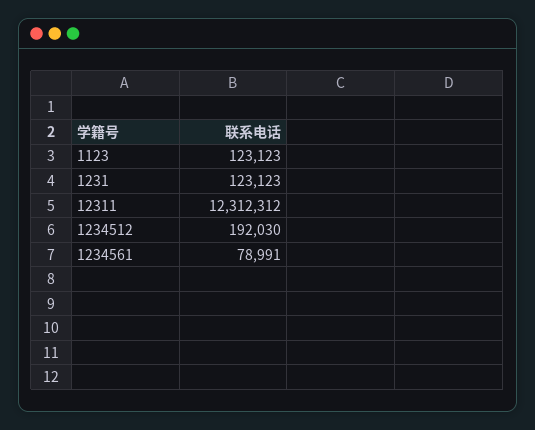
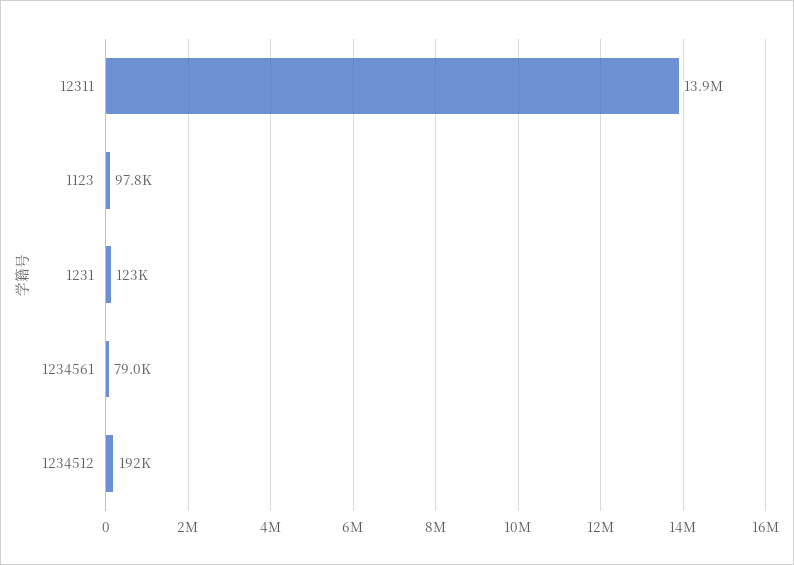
1123: 123123 -> 97800
12311: 12312312 -> 13900000

